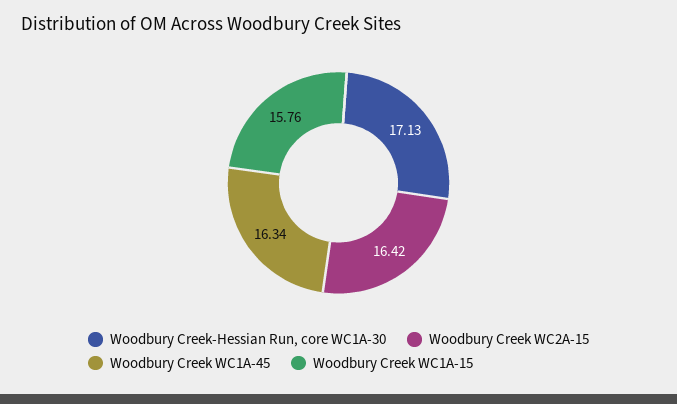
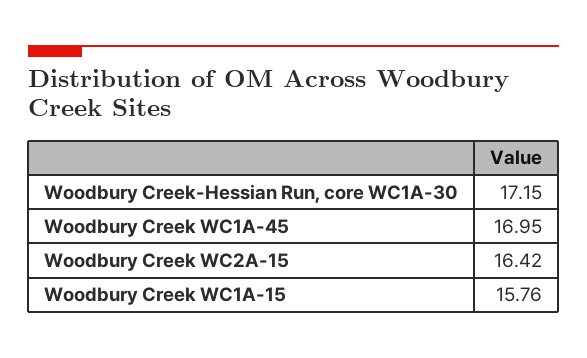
Woodbury Creek-Hessian Run, core WC1A-30: 17.13 -> 17.15
Woodbury Creek WC1A-45: 16.34 -> 16.95

